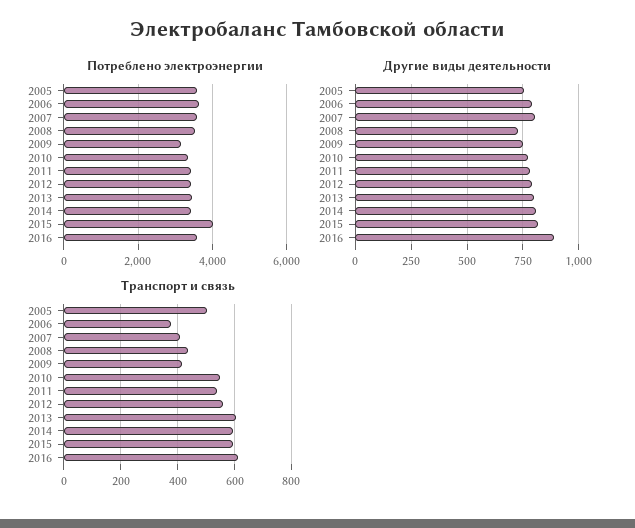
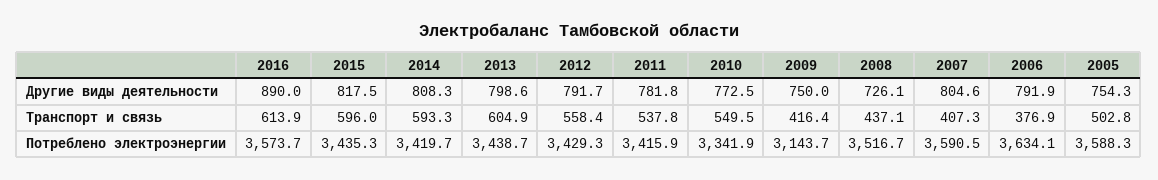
Потреблено электроэнергии, 2015: 4000 -> 3435.3

